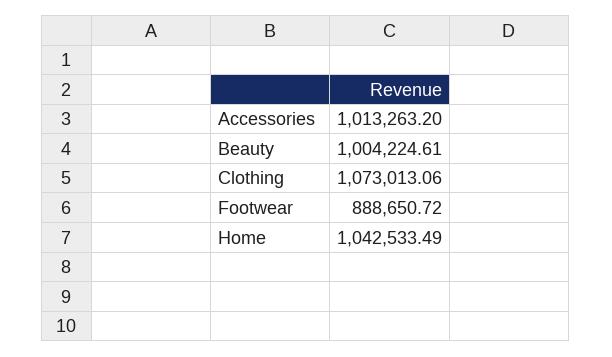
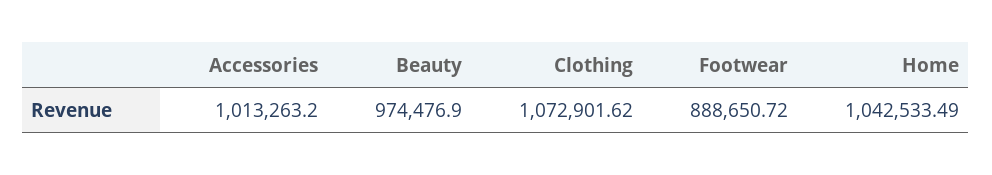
Beauty: 1004224.61 -> 974476.9
Clothing: 1073013.06 -> 1072901.62

